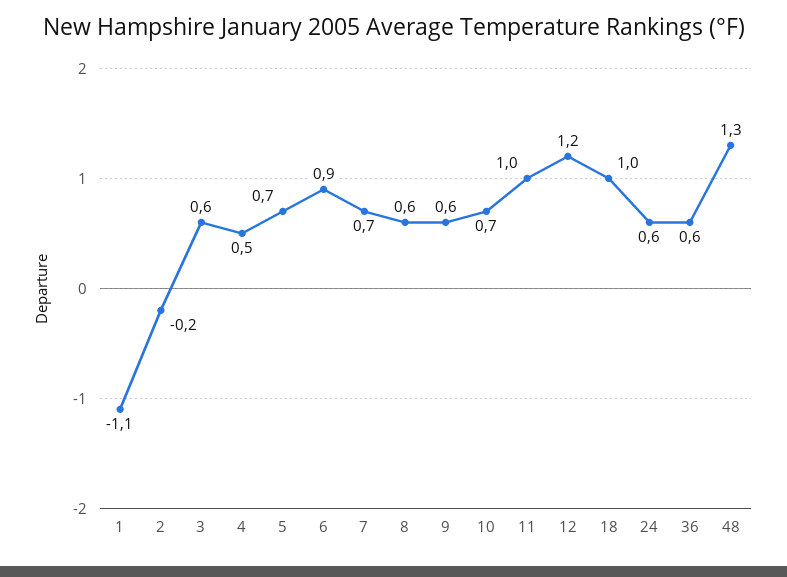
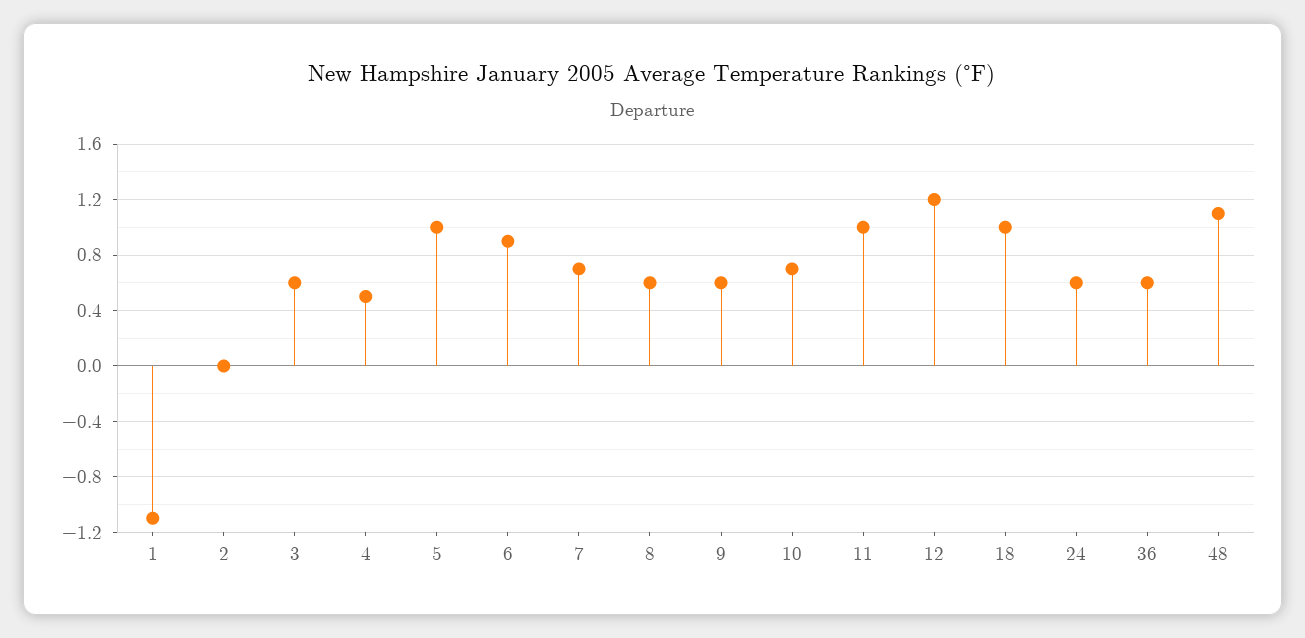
2: -0.2 -> 0
5: 0.7 -> 1
48: 1.3 -> 1.1

